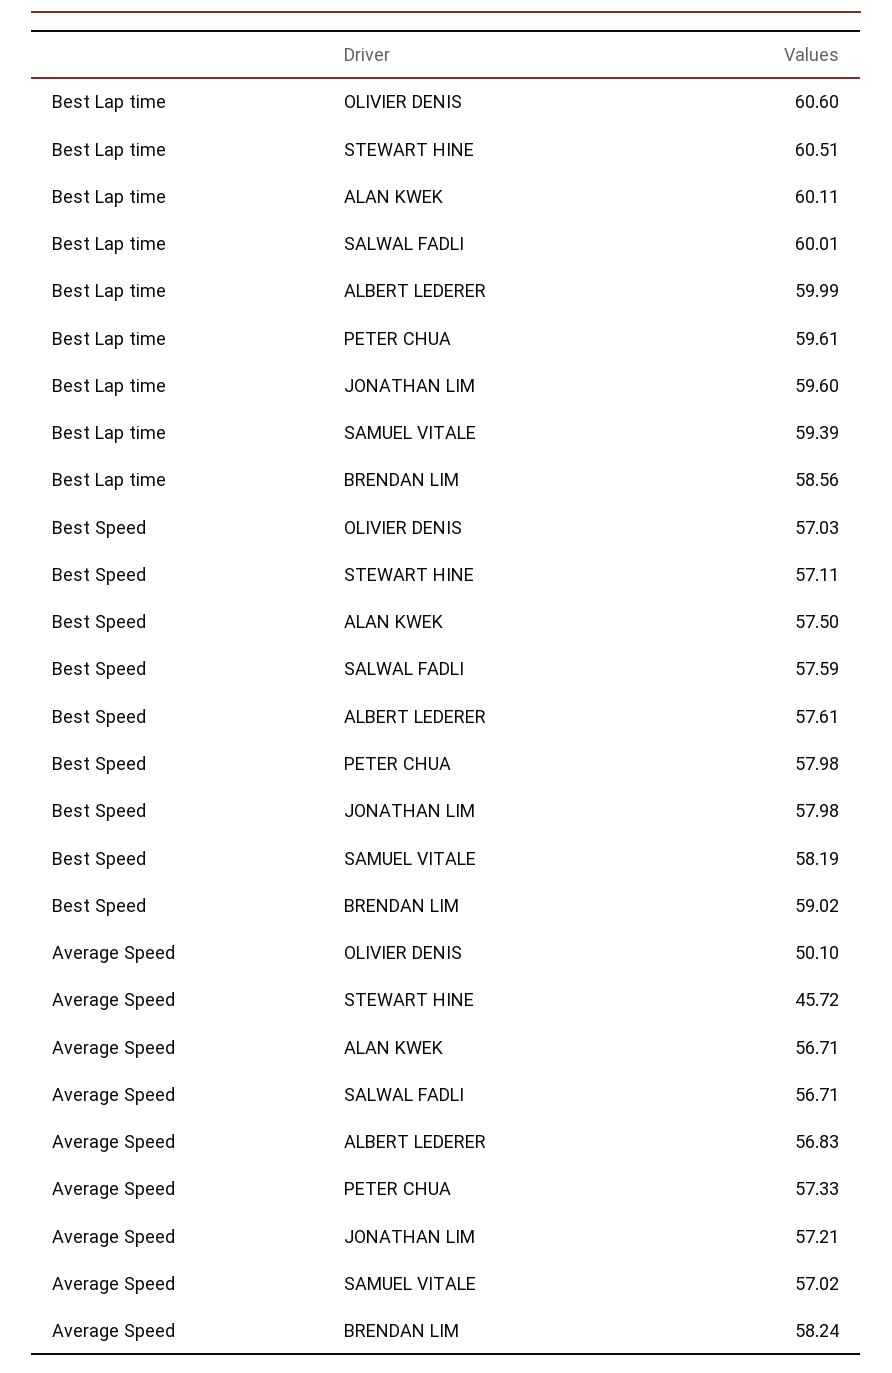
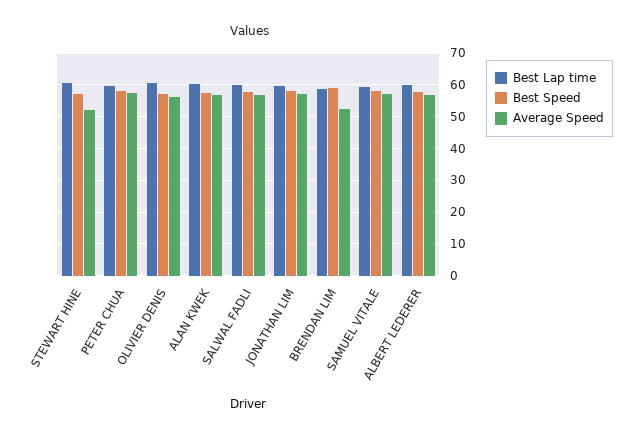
Average Speed, OLIVIER DENIS: 50.1 -> 56
Average Speed, STEWART HINE: 45.72 -> 52
Average Speed, BRENDAN LIM: 58.24 -> 52

